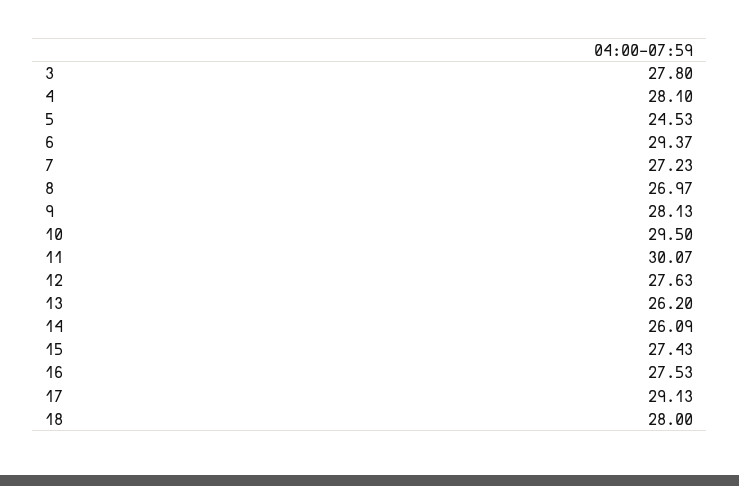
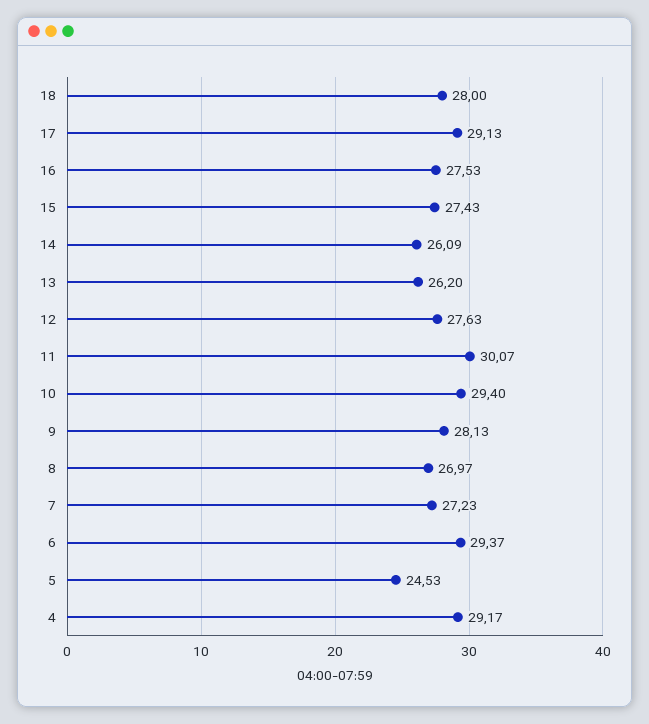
3: 27.8 -> none
4: 28.1 -> 29.17
10: 29.5 -> 29.4

